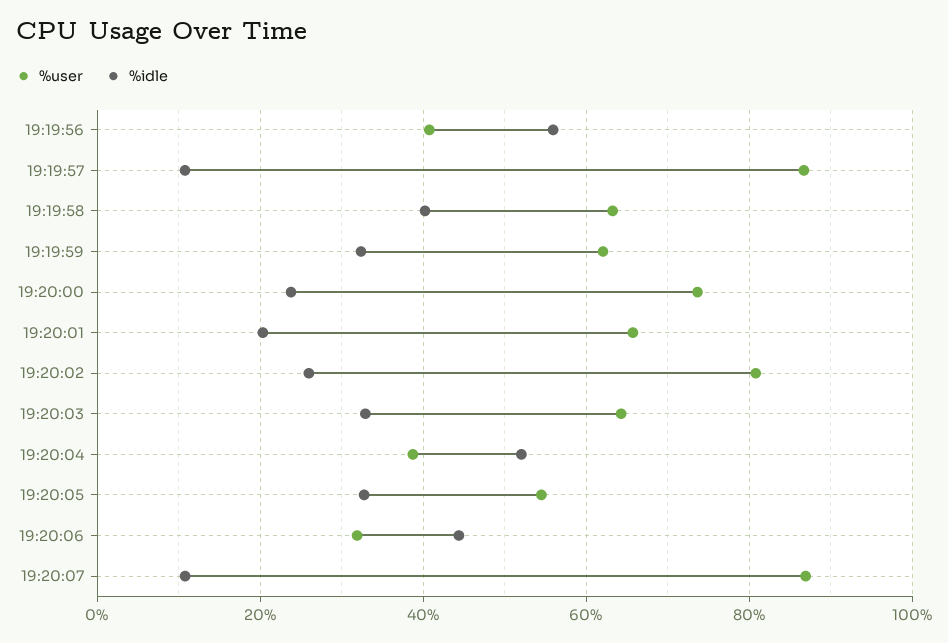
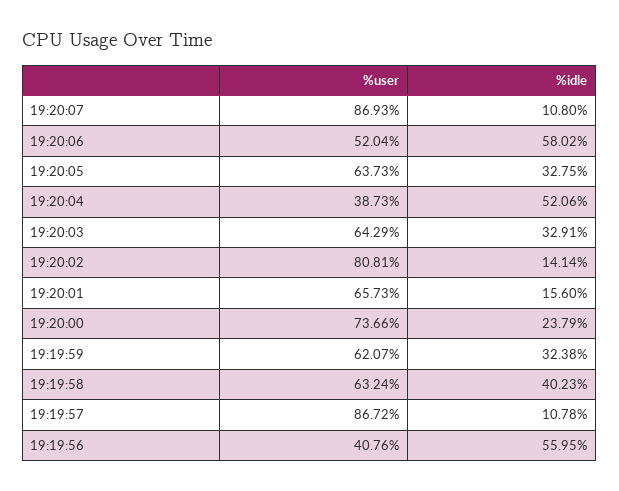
%idle, 19:20:01: 20 -> 15.6
%idle, 19:20:02: 26 -> 14.14
%user, 19:20:05: 54 -> 63.73
%user, 19:20:06: 32 -> 52.04
%idle, 19:20:06: 44 -> 58.02

